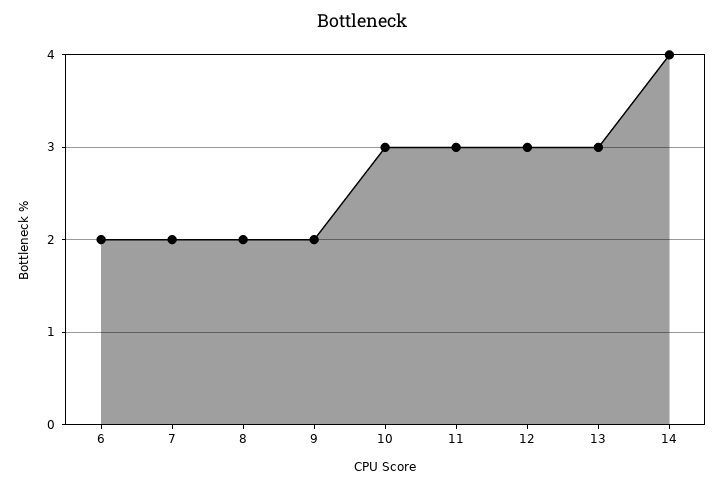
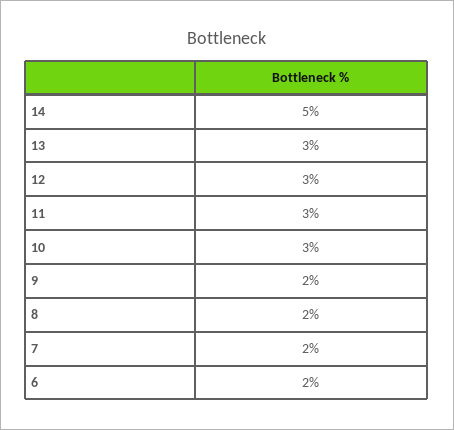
14: 4 -> 5

